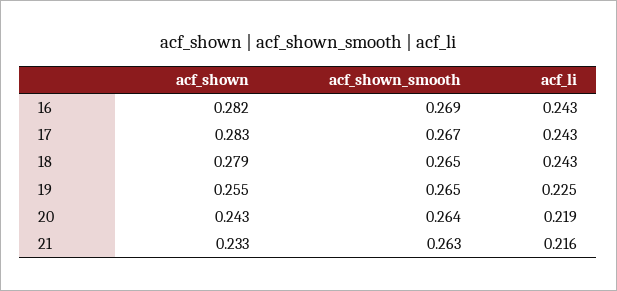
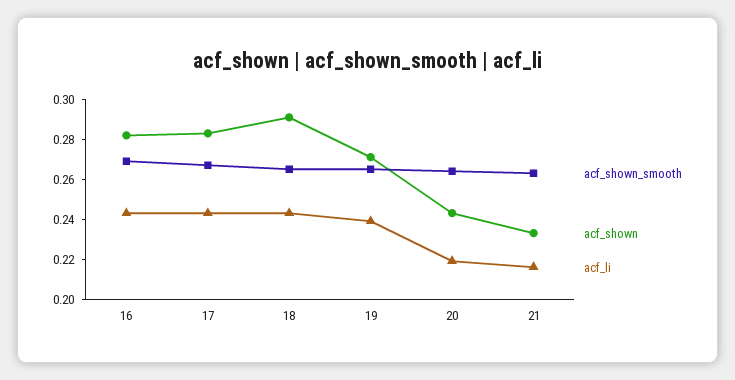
acf_shown, 18: 0.279 -> 0.29
acf_shown, 19: 0.255 -> 0.27
acf_li, 19: 0.225 -> 0.24

